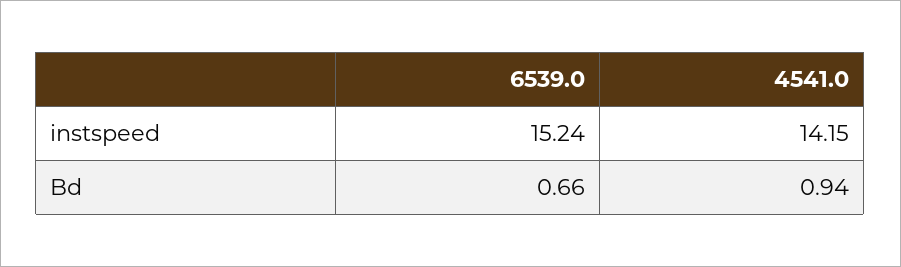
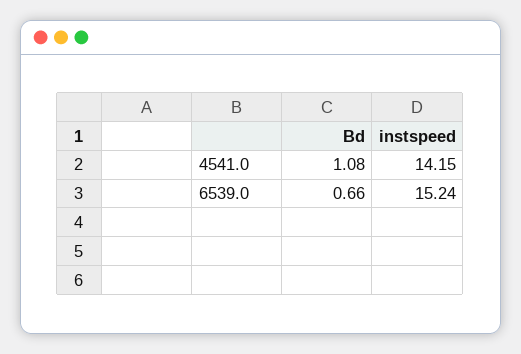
4541.0, Bd: 0.94 -> 1.08

